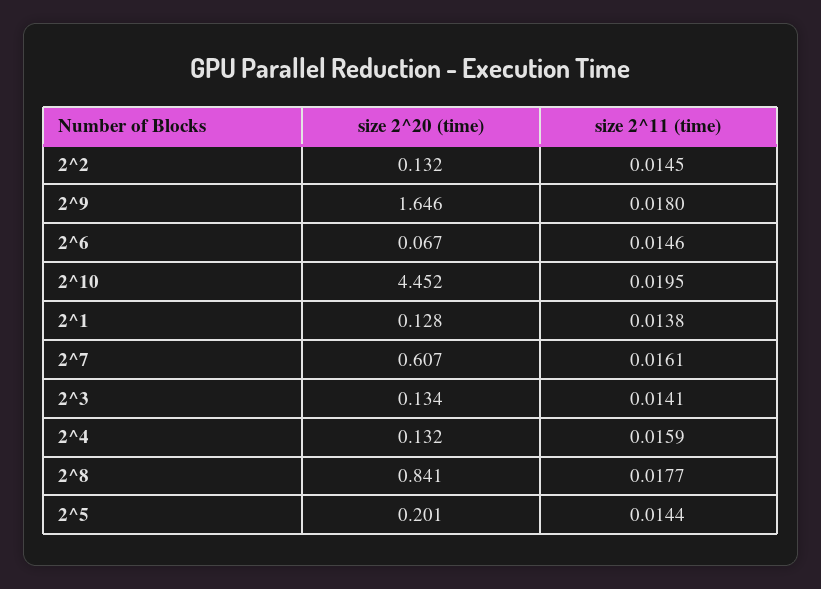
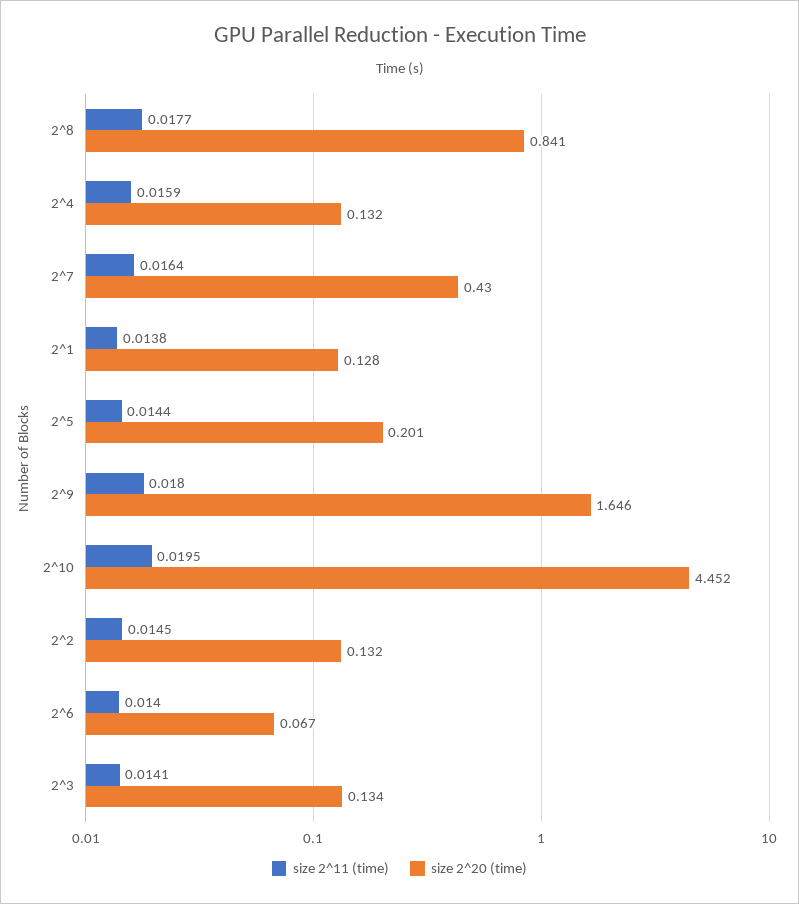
size 2^11 (time), 2^6: 0.0146 -> 0.014
size 2^20 (time), 2^7: 0.607 -> 0.43
size 2^11 (time), 2^7: 0.0161 -> 0.0164

